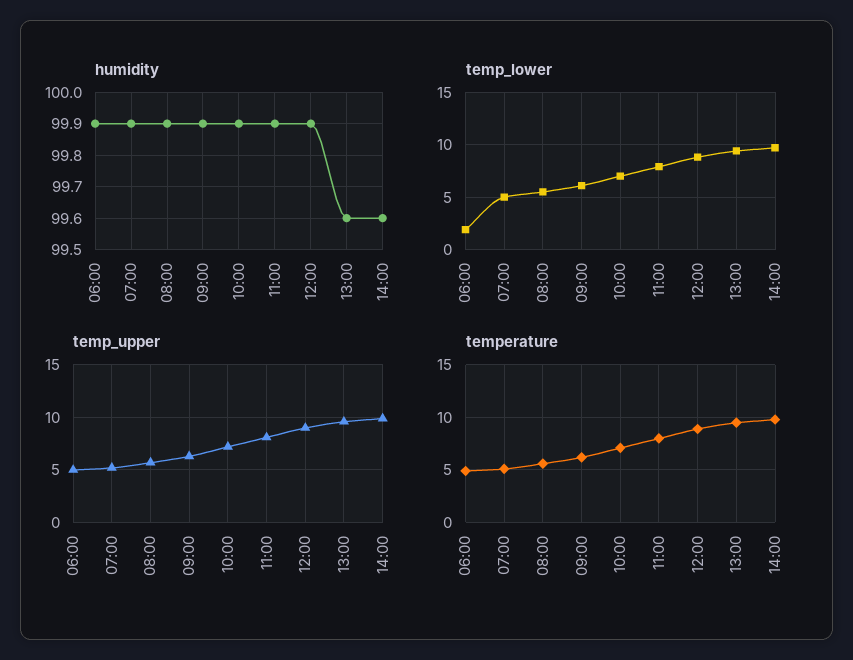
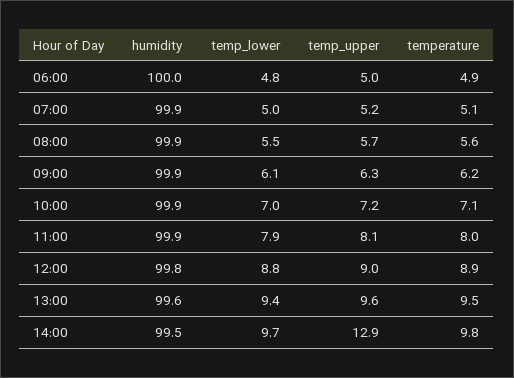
humidity, 06:00: 99.9 -> 100
humidity, 12:00: 99.9 -> 99.8
humidity, 14:00: 99.6 -> 99.5
temp_lower, 06:00: 2 -> 4.8
temp_upper, 14:00: 10 -> 12.9

